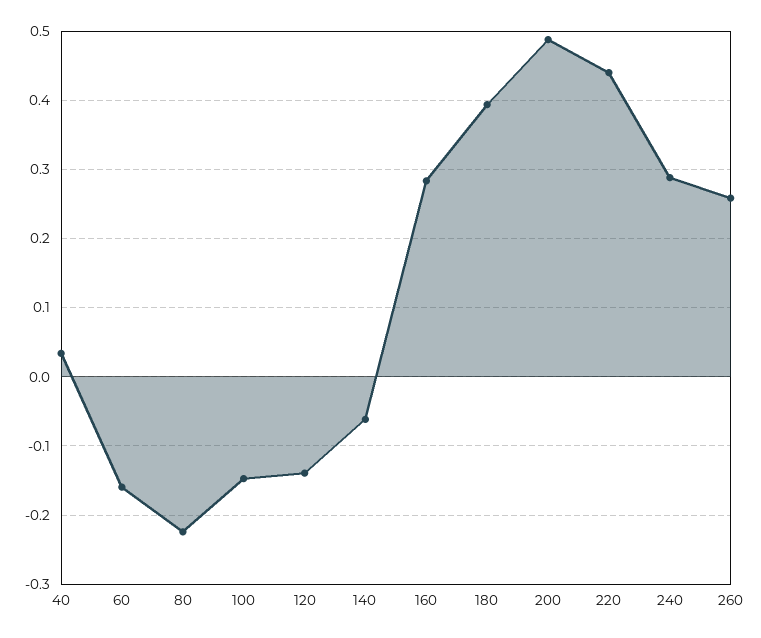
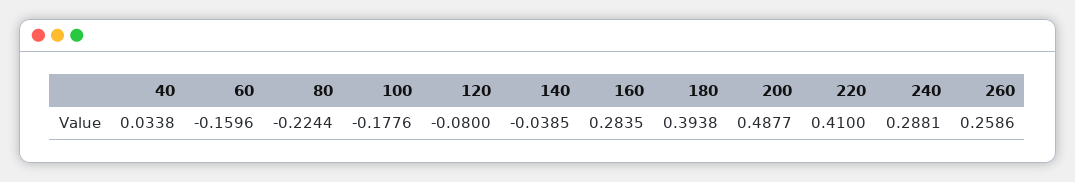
100: -0.15 -> -0.1776
120: -0.14 -> -0.08
140: -0.06 -> -0.0385
220: 0.44 -> 0.41

